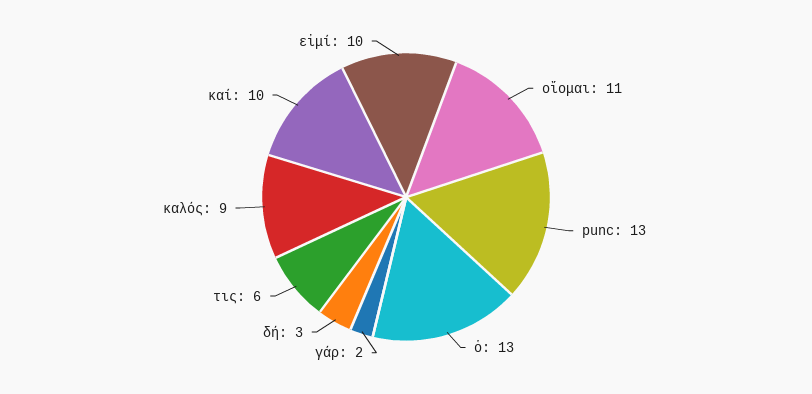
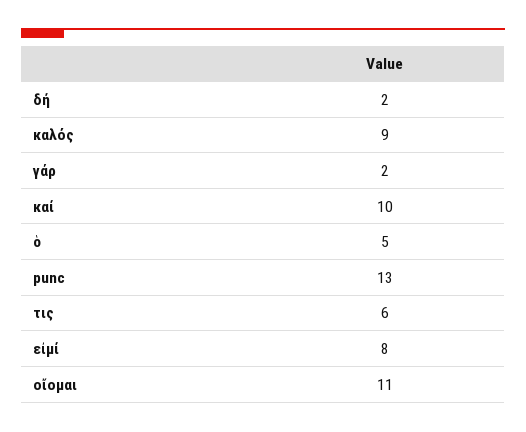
ὁ: 13 -> 5
δή: 3 -> 2
εἰμί: 10 -> 8

